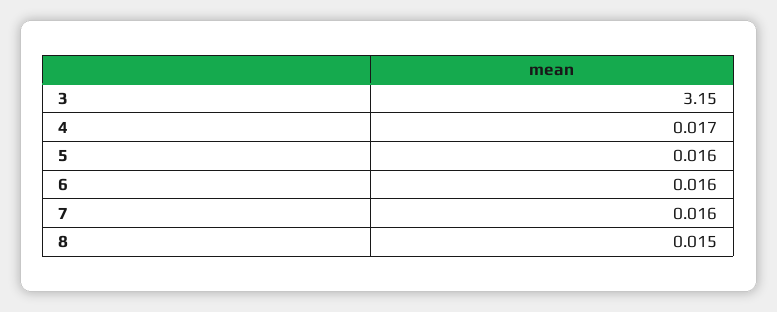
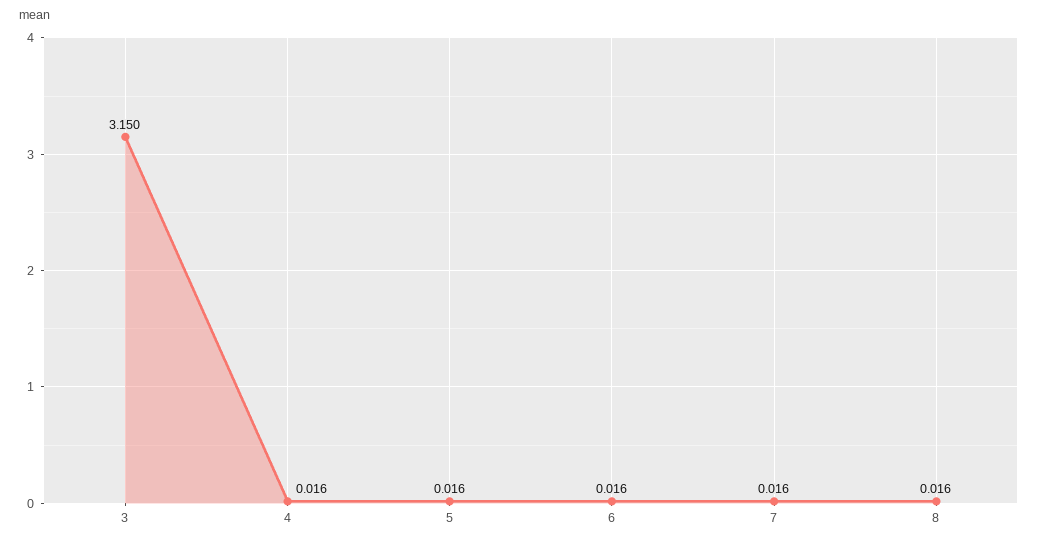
4: 0.017 -> 0.016
8: 0.015 -> 0.016

